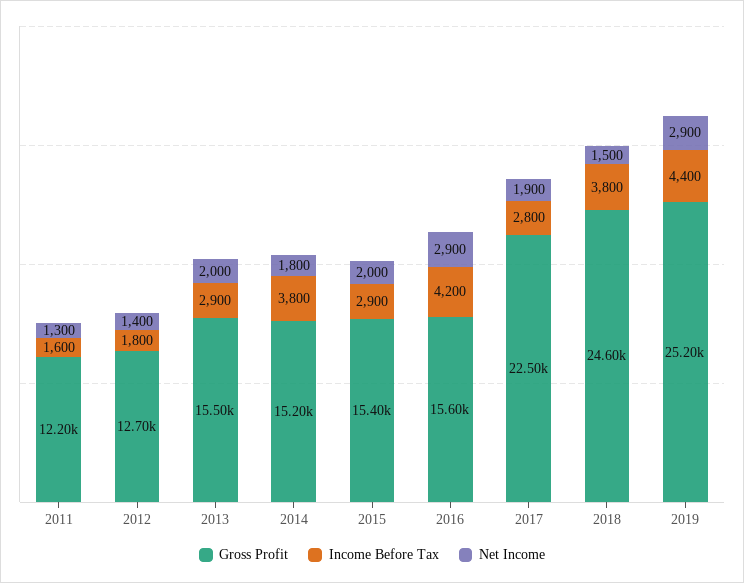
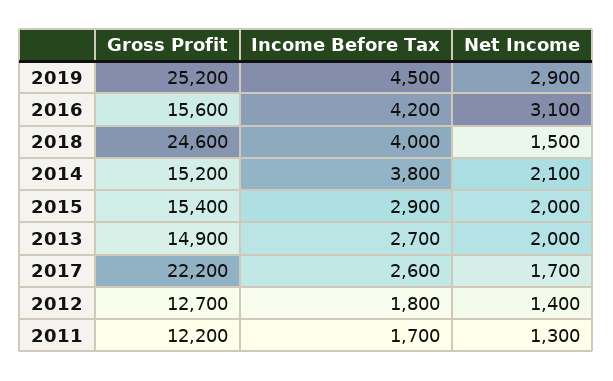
Income Before Tax, 2011: 1600 -> 1700
Gross Profit, 2013: 15500 -> 14900
Income Before Tax, 2013: 2900 -> 2700
Net Income, 2014: 1800 -> 2100
Net Income, 2016: 2900 -> 3100
Gross Profit, 2017: 22500 -> 22200
Income Before Tax, 2017: 2800 -> 2600
Net Income, 2017: 1900 -> 1700
Income Before Tax, 2018: 3800 -> 4000
Income Before Tax, 2019: 4400 -> 4500

